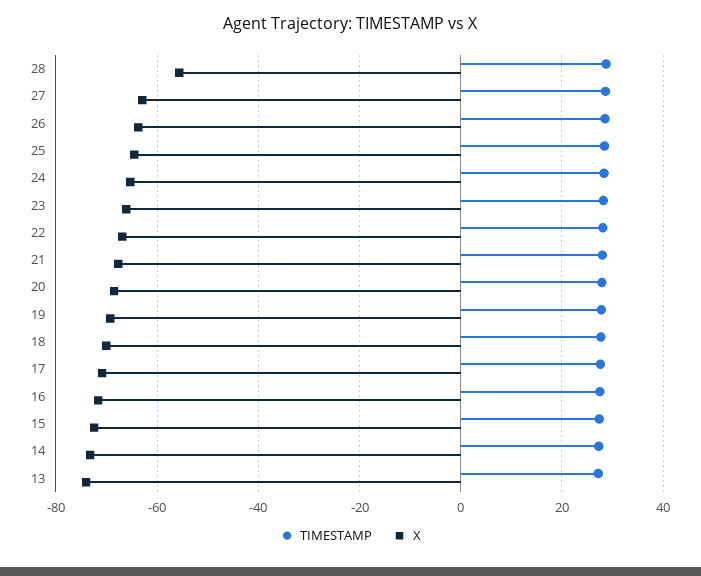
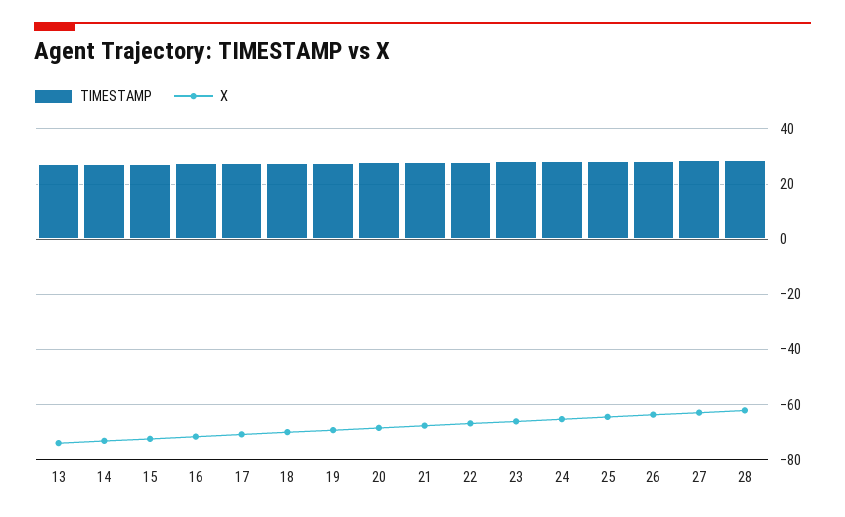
X, 28: -56 -> -62.5

